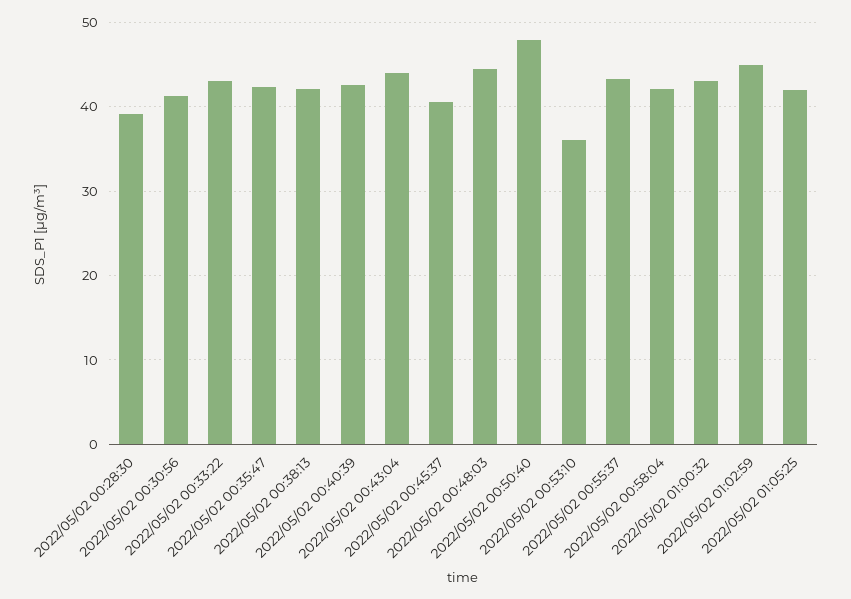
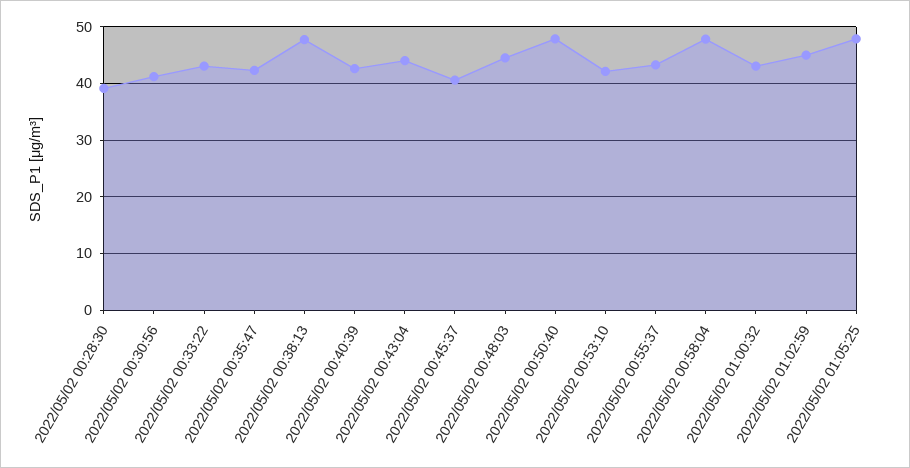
2022/05/02 00:38:13: 42 -> 48
2022/05/02 00:53:10: 36 -> 42
2022/05/02 00:58:04: 42 -> 48
2022/05/02 01:05:25: 42 -> 48

